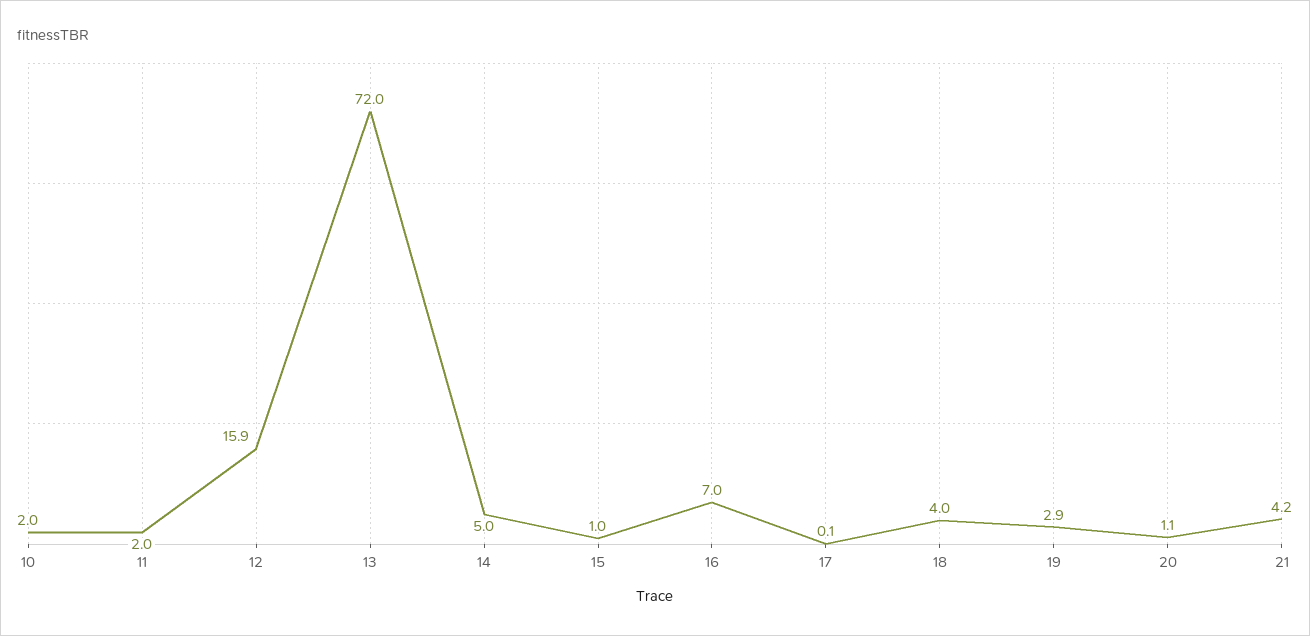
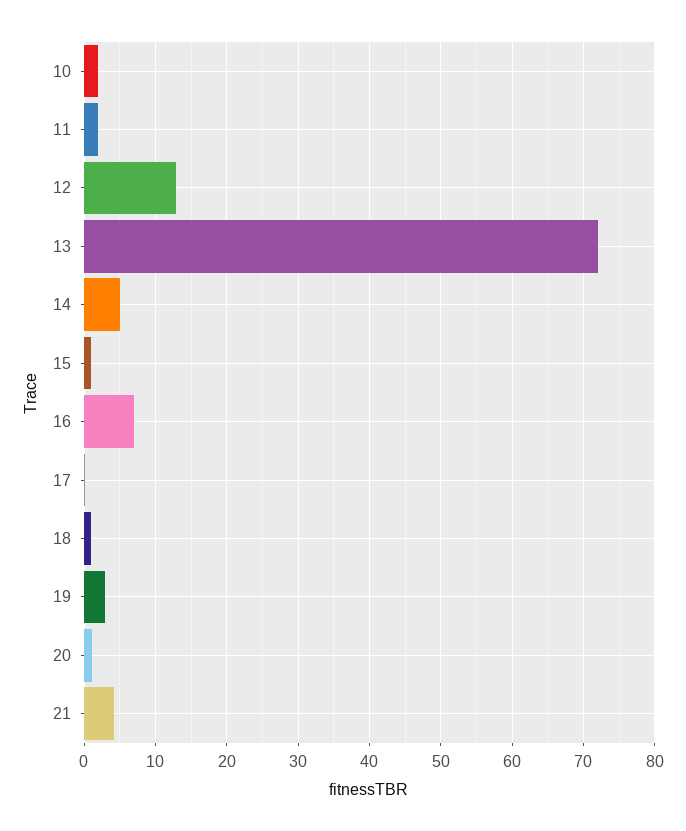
12: 15.9 -> 13
18: 4 -> 1

